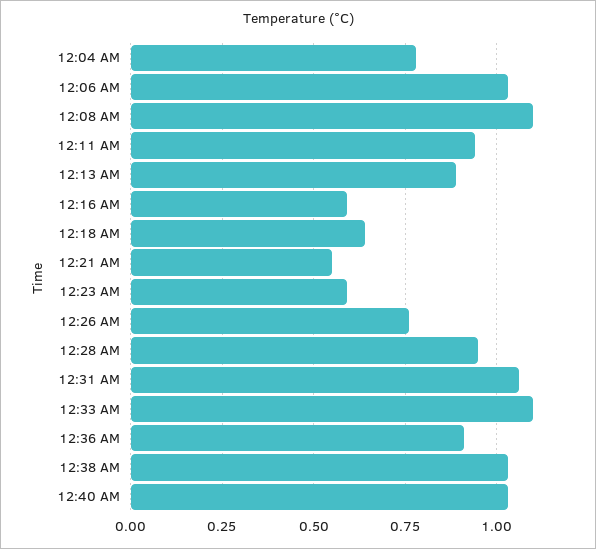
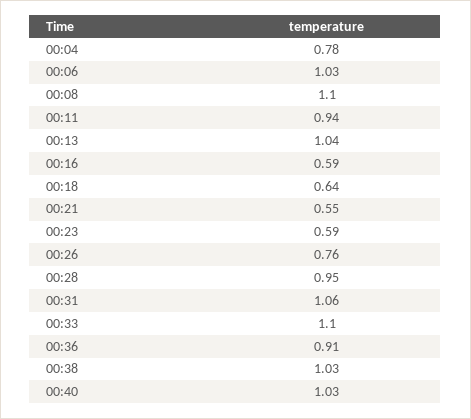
12:13 AM: 0.9 -> 1.04

